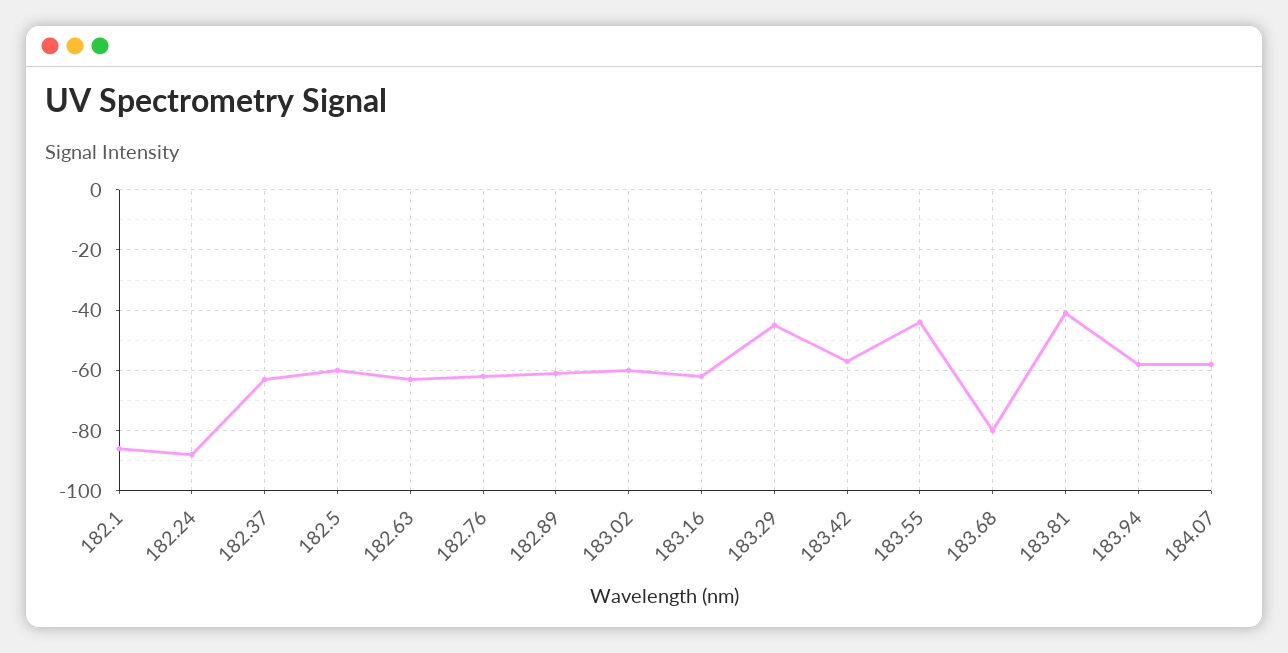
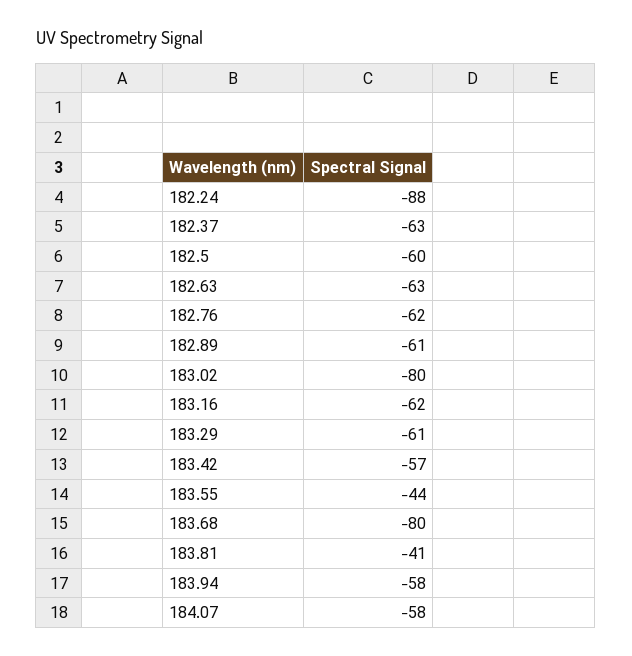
182.1: -85 -> none
183.02: -60 -> -80
183.29: -45 -> -61

